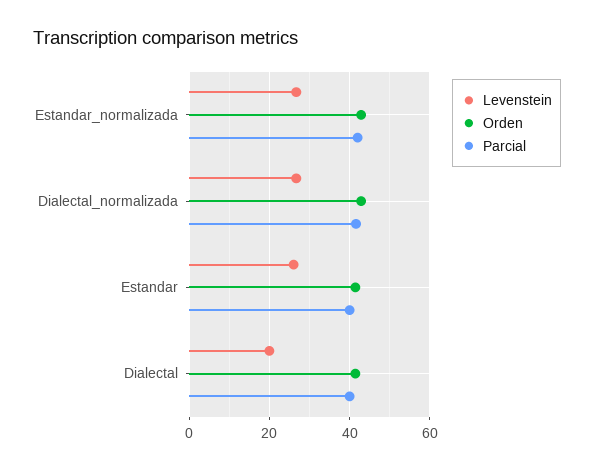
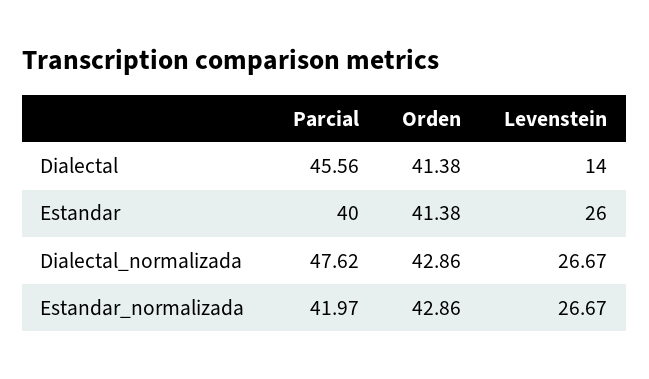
Parcial, Dialectal_normalizada: 42 -> 47.62
Levenstein, Dialectal: 20 -> 14
Parcial, Dialectal: 40 -> 45.56

